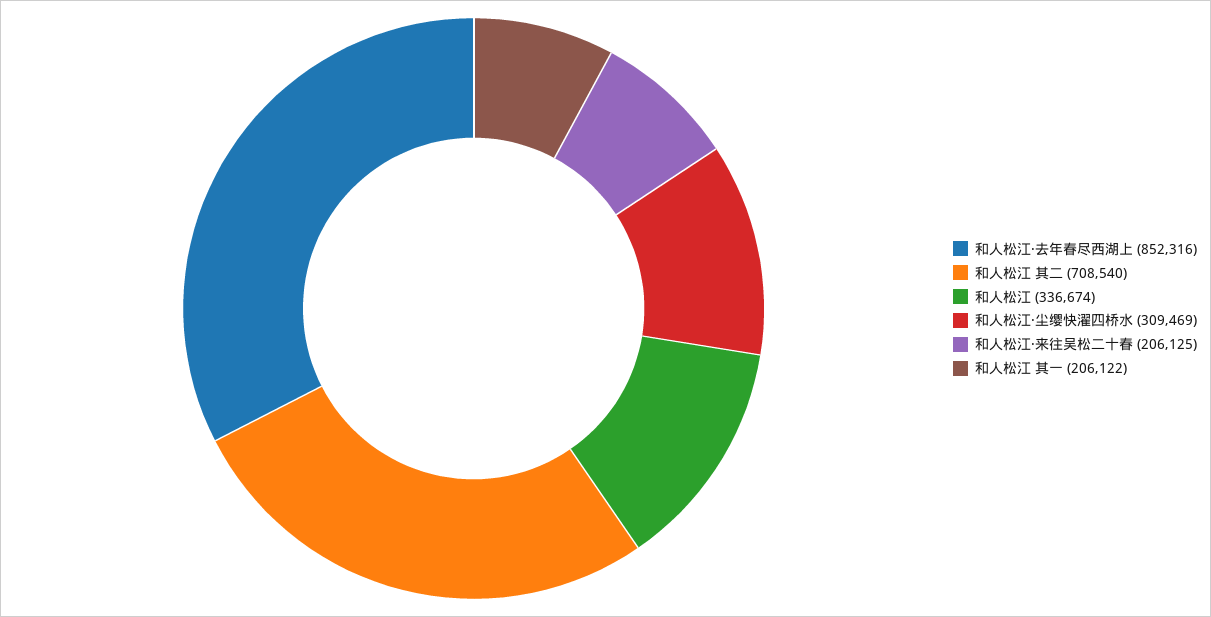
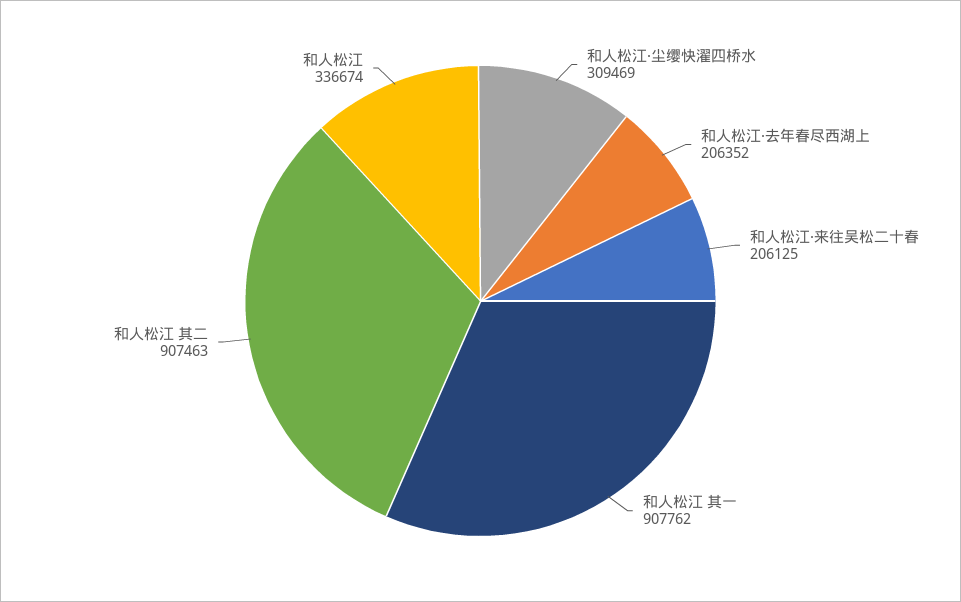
和人松江·去年春尽西湖上: 852316 -> 206352
和人松江 其二: 708540 -> 907463
和人松江 其一: 206122 -> 907762

